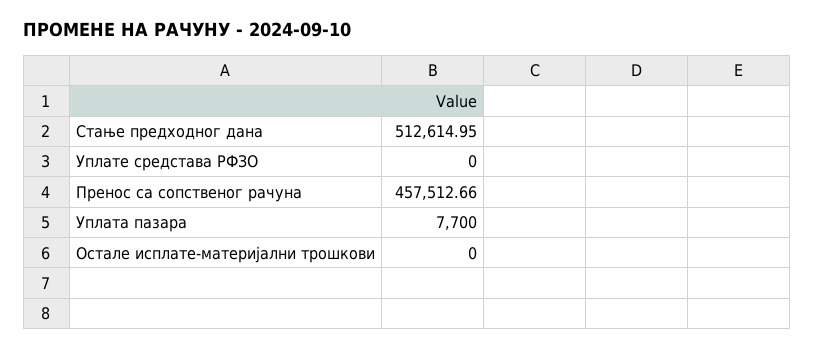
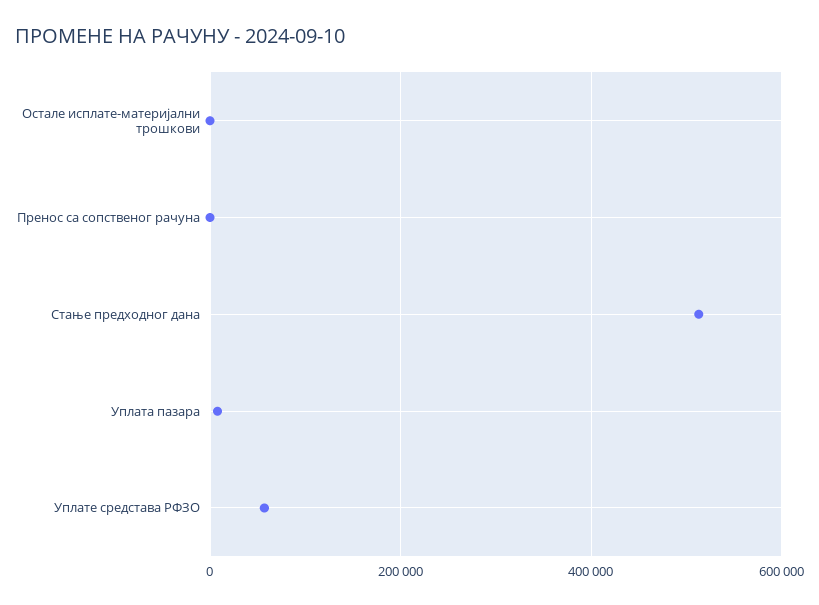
Уплате средстава РФЗО: 0 -> 60000
Пренос са сопственог рачуна: 457512.66 -> 0

